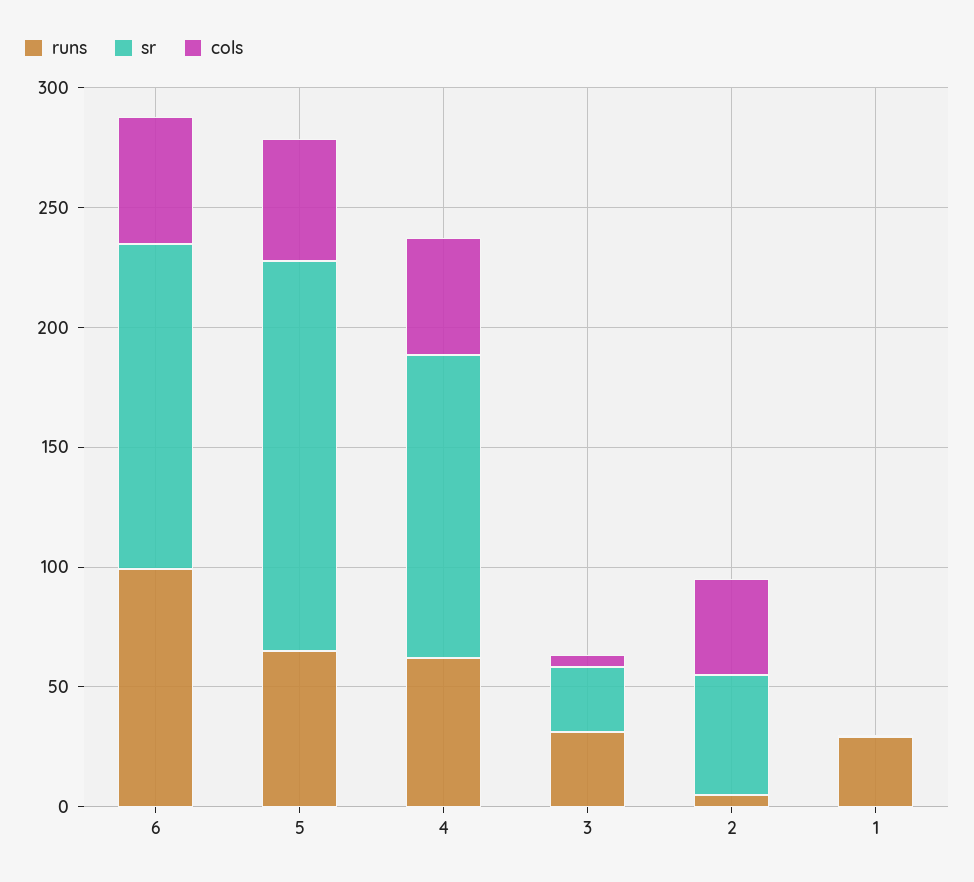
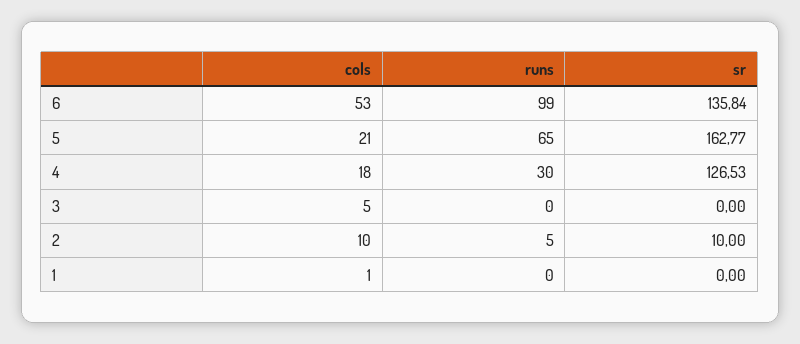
cols, 5: 50 -> 21
runs, 4: 60 -> 30
cols, 4: 50 -> 18
runs, 3: 30 -> 0
sr, 3: 30 -> 0
sr, 2: 50 -> 10
cols, 2: 40 -> 10
runs, 1: 30 -> 0

